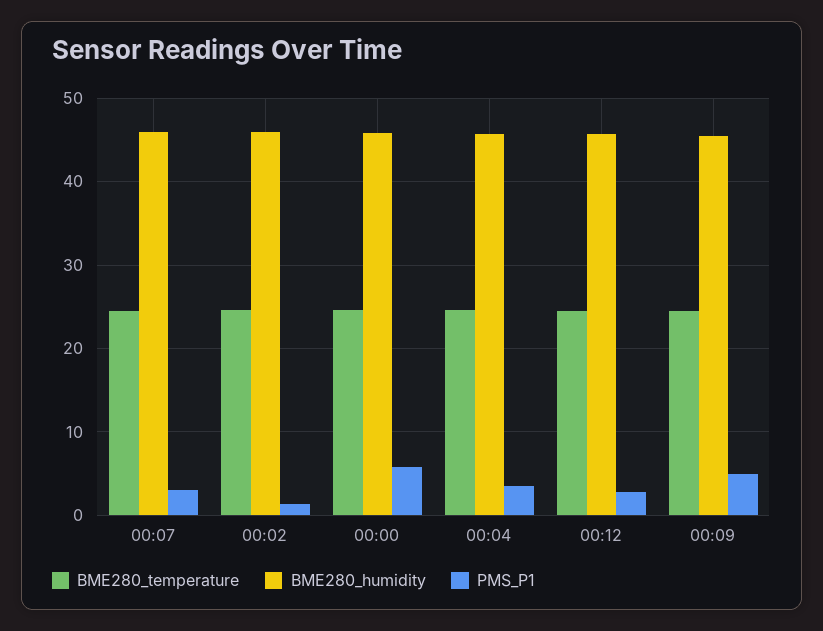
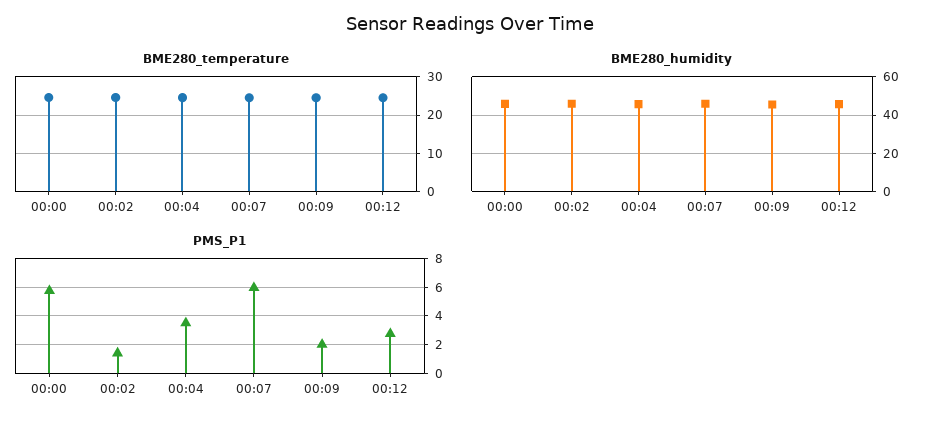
PMS_P1, 00:07: 3 -> 6
PMS_P1, 00:09: 5 -> 2

